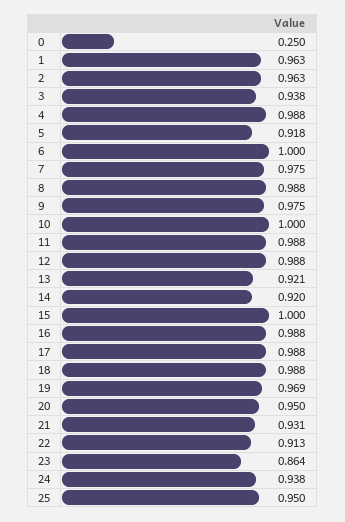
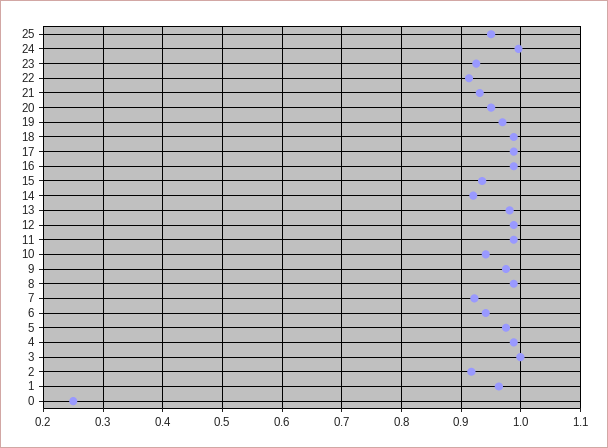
2: 0.963 -> 0.92
3: 0.938 -> 1
5: 0.918 -> 0.98
6: 1 -> 0.94
7: 0.975 -> 0.92
10: 1 -> 0.94
13: 0.921 -> 0.98
15: 1 -> 0.94
23: 0.864 -> 0.92
24: 0.938 -> 1

